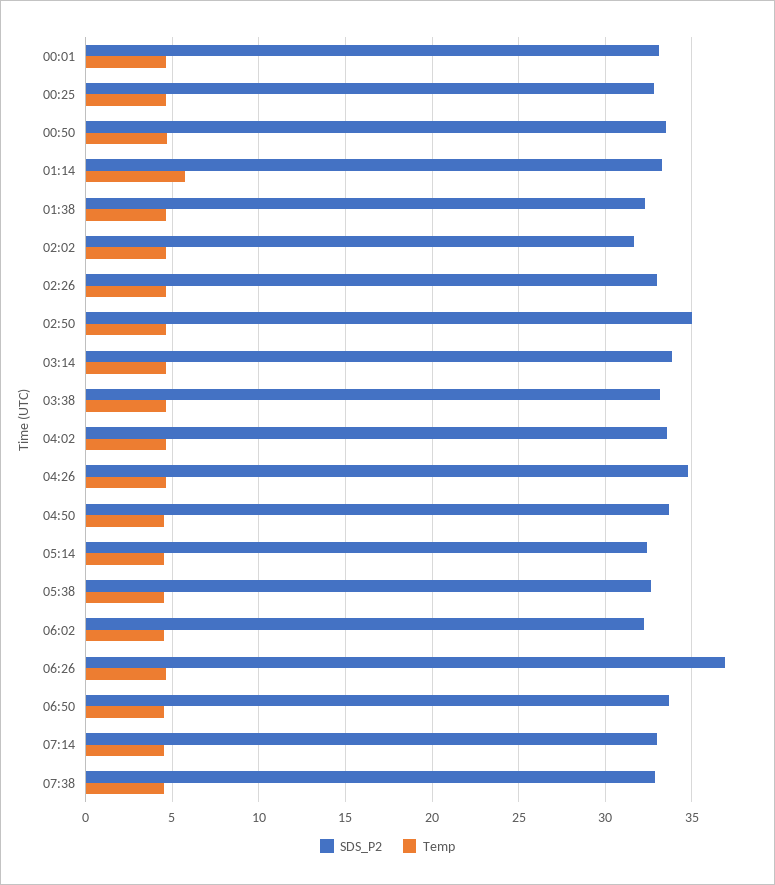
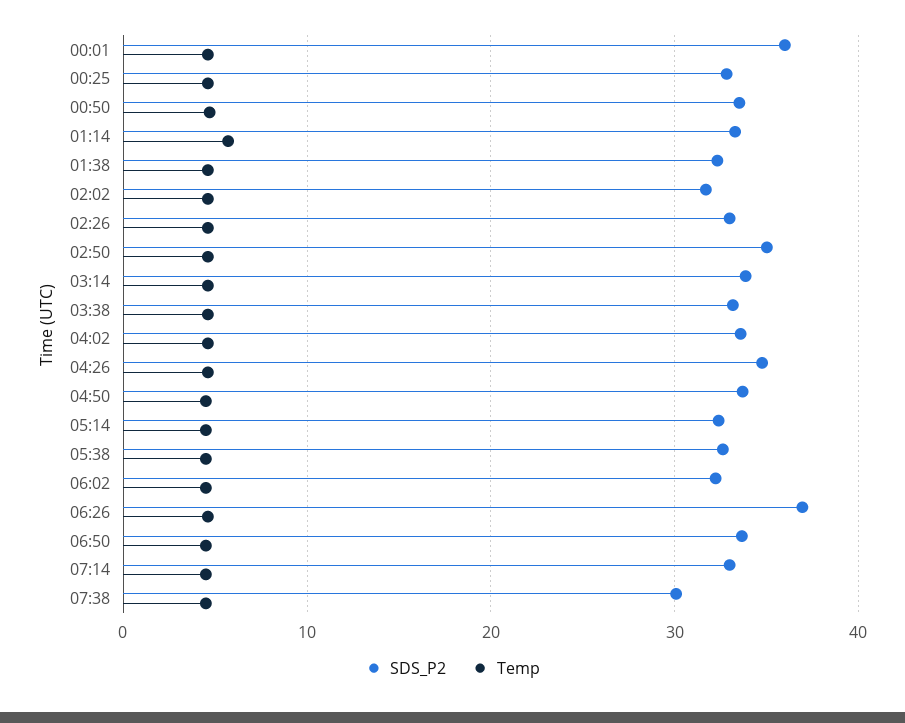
SDS_P2, 00:01: 33 -> 36
SDS_P2, 07:38: 33 -> 30

